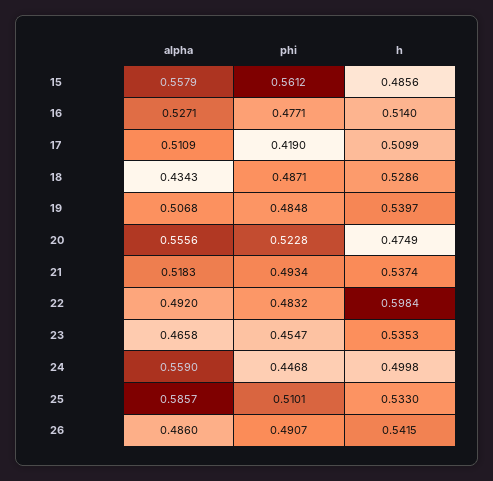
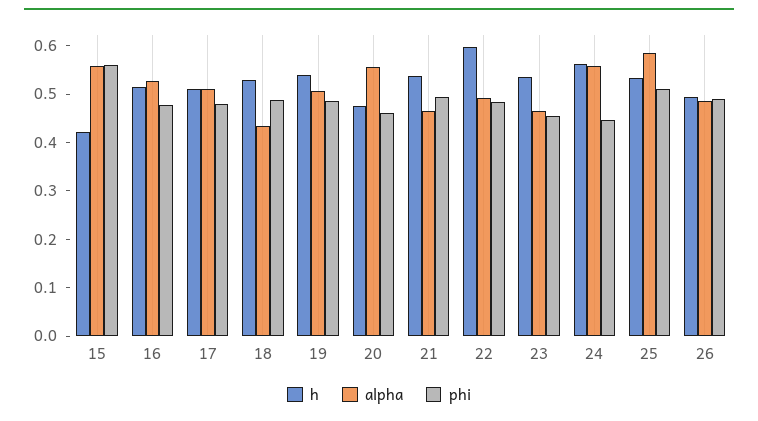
h, 15: 0.4856 -> 0.42
phi, 17: 0.419 -> 0.48
phi, 20: 0.5228 -> 0.46
alpha, 21: 0.5183 -> 0.46
h, 24: 0.4998 -> 0.56
h, 26: 0.5415 -> 0.5

